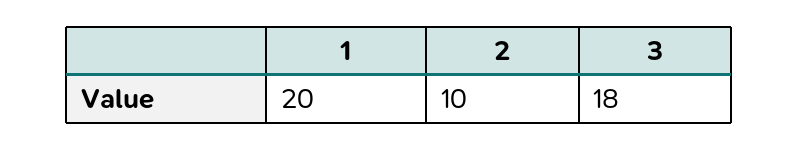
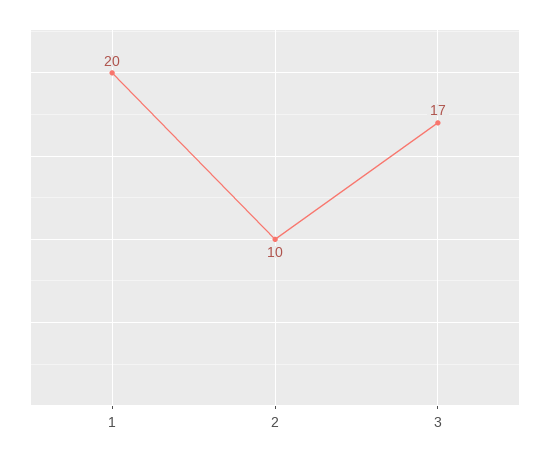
3: 18 -> 17

